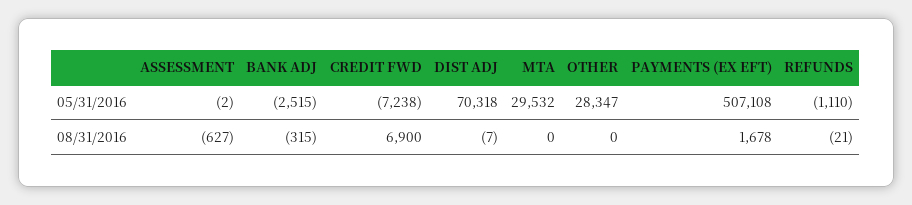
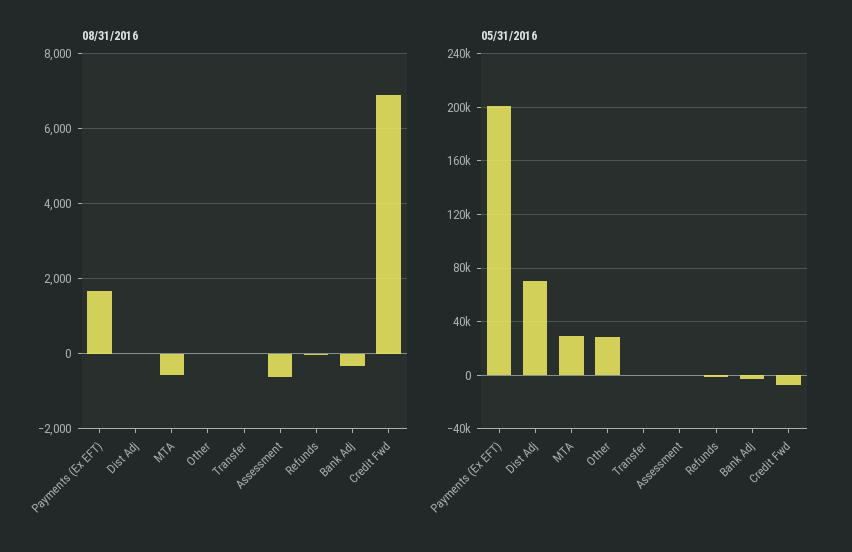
05/31/2016, PAYMENTS (EX EFT): 507108 -> 200000
08/31/2016, MTA: 0 -> -600
08/31/2016, Transfer: none -> 0
05/31/2016, Transfer: none -> 0

